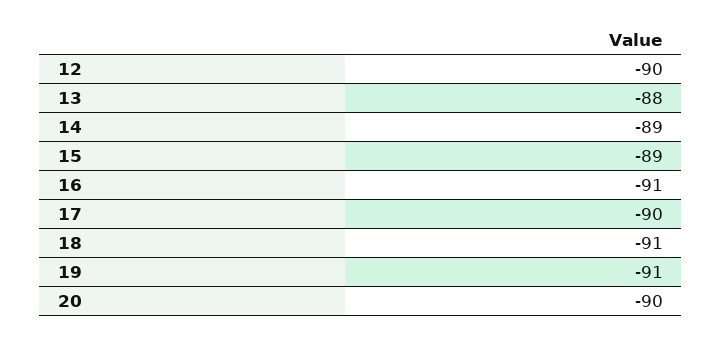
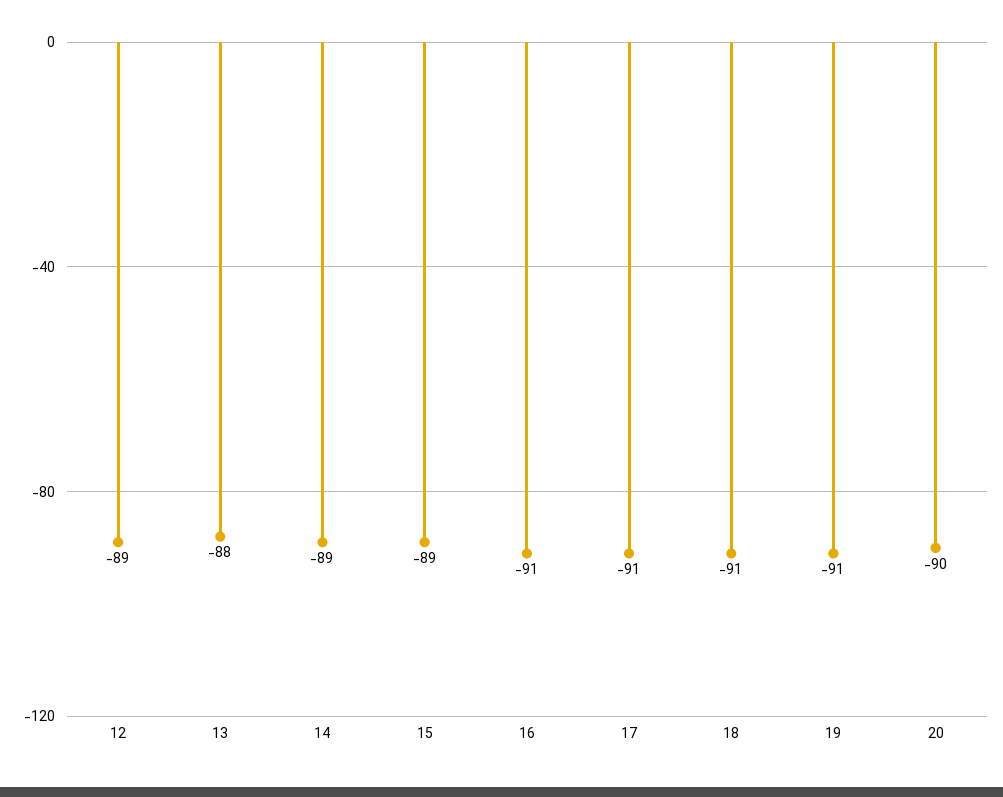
12: -90 -> -89
17: -90 -> -91

